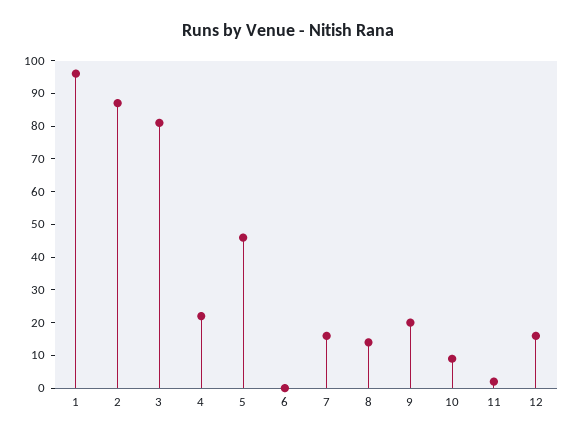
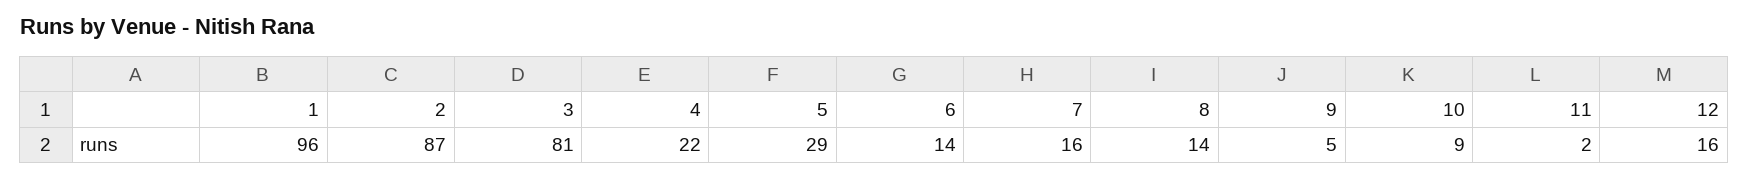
5: 45 -> 29
6: 0 -> 14
9: 20 -> 5

